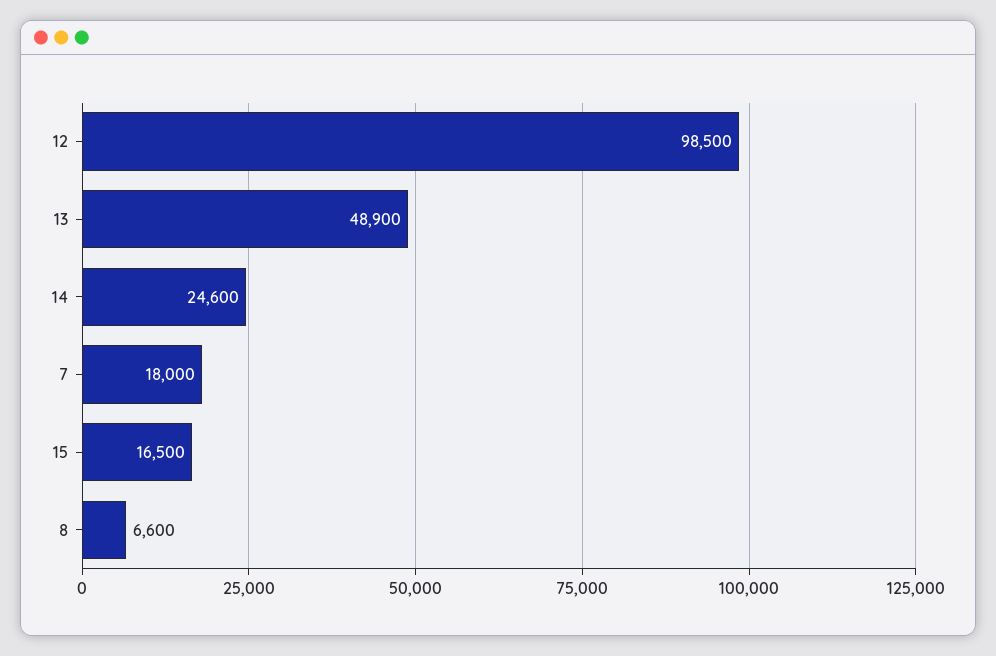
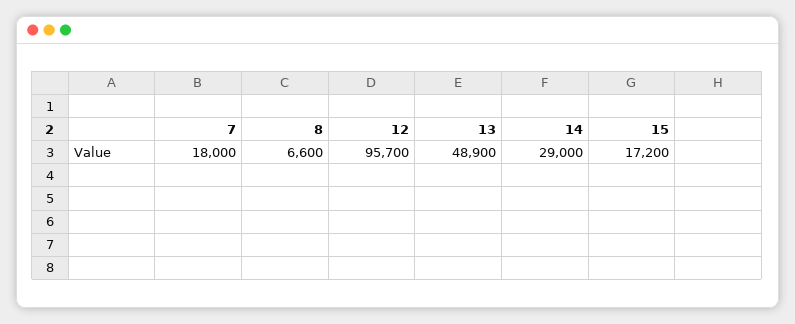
12: 98500 -> 95700
14: 24600 -> 29000
15: 16500 -> 17200

